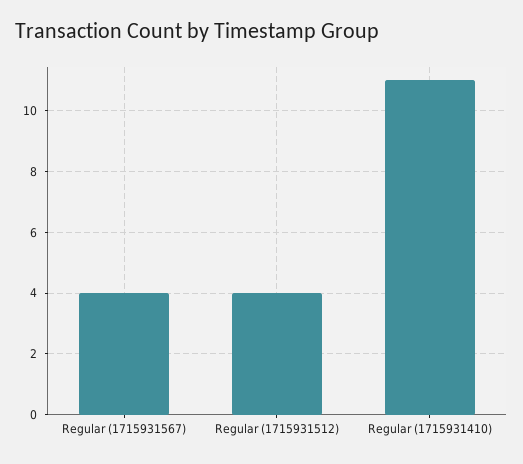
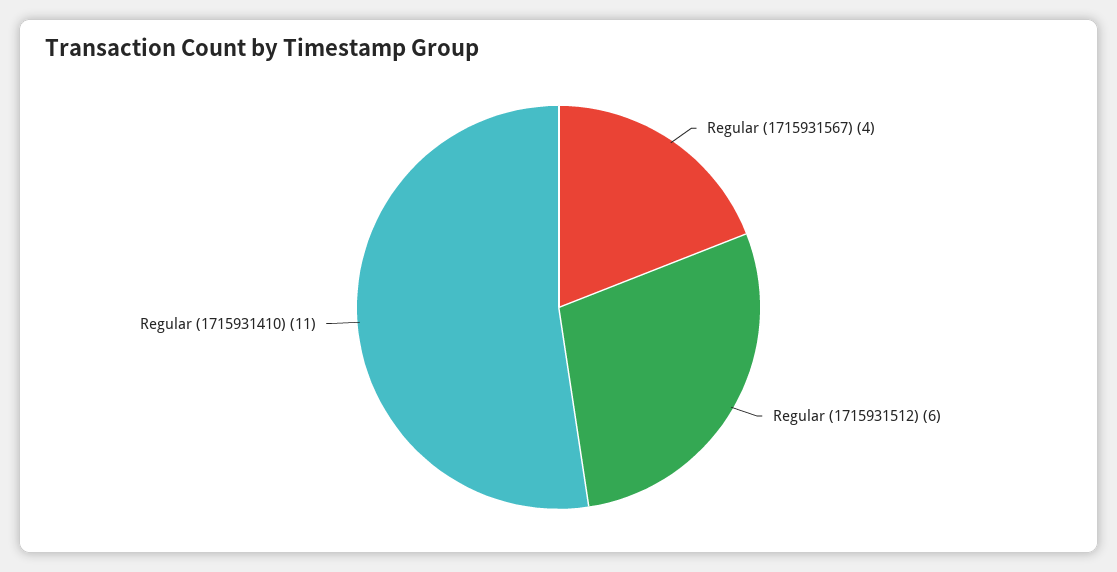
Regular (1715931512): 4 -> 6

